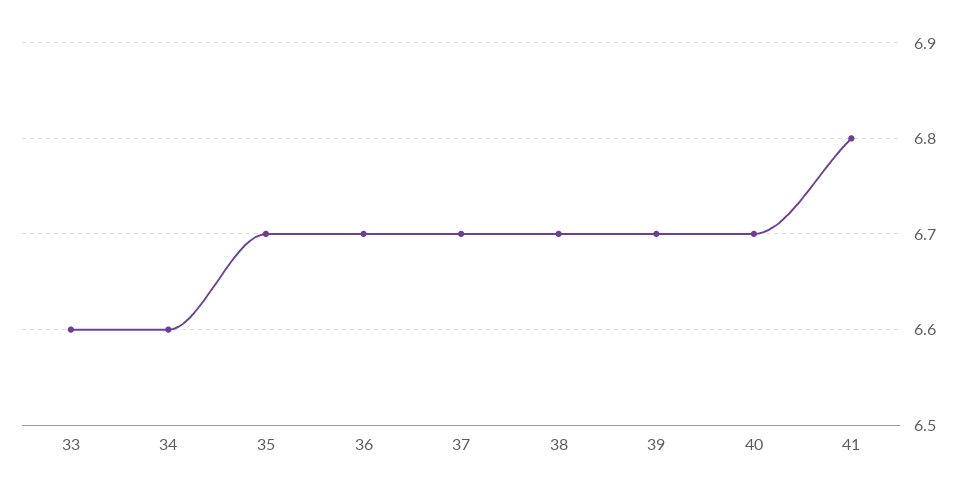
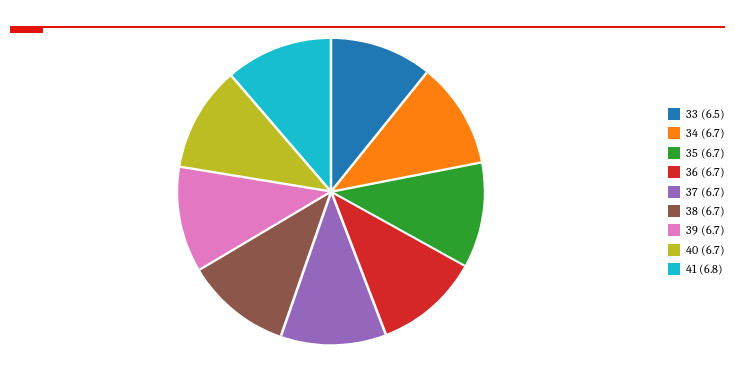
33: 6.6 -> 6.5
34: 6.6 -> 6.7

